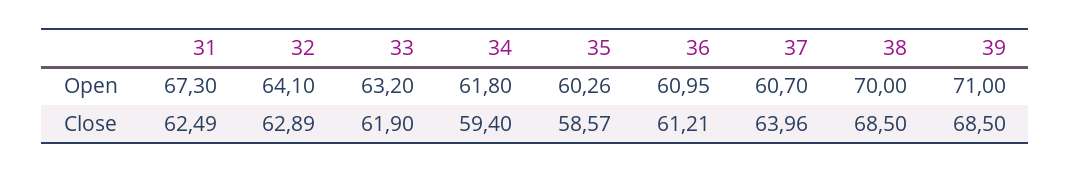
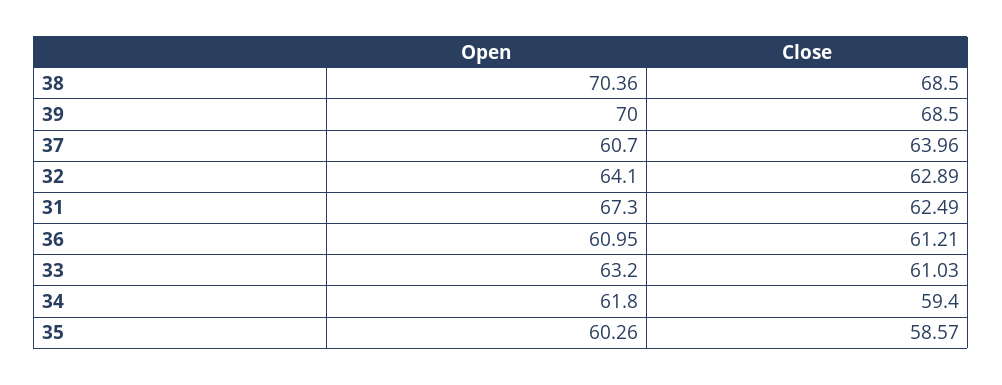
38, Open: 70 -> 70.36
39, Open: 71 -> 70
33, Close: 61.9 -> 61.03

